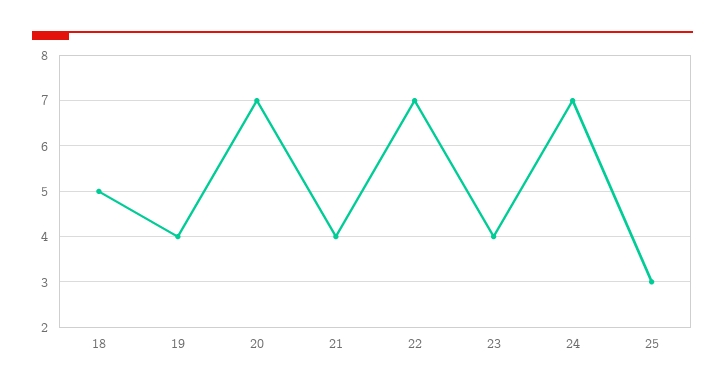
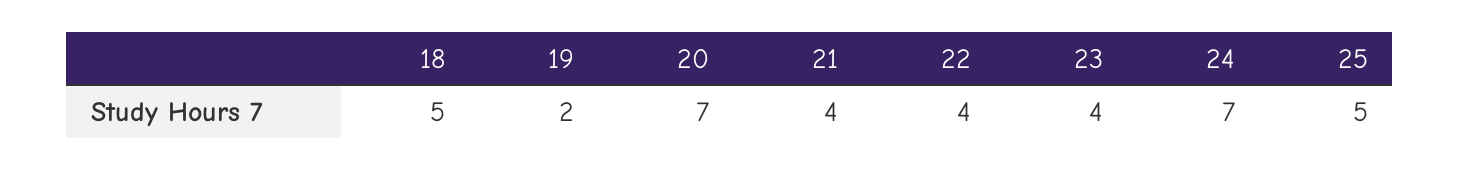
19: 4 -> 2
22: 7 -> 4
25: 3 -> 5

